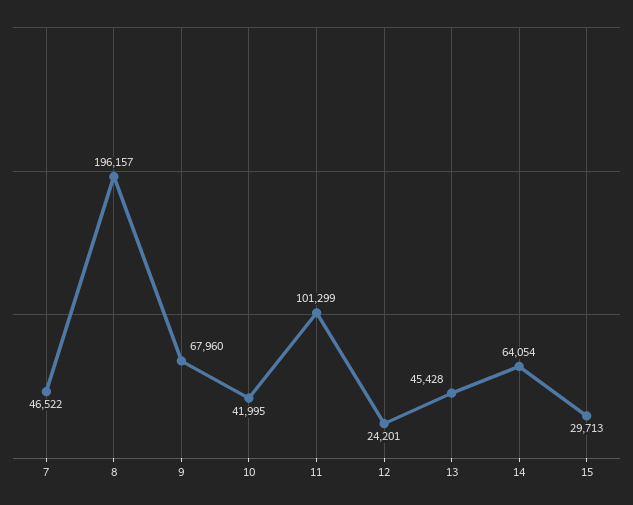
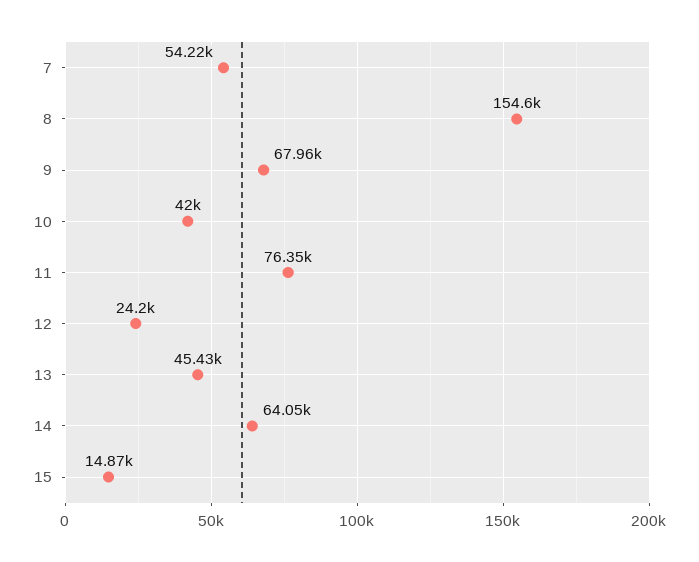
7: 46522 -> 54220
8: 196157 -> 154600
11: 101299 -> 76350
15: 29713 -> 14870

